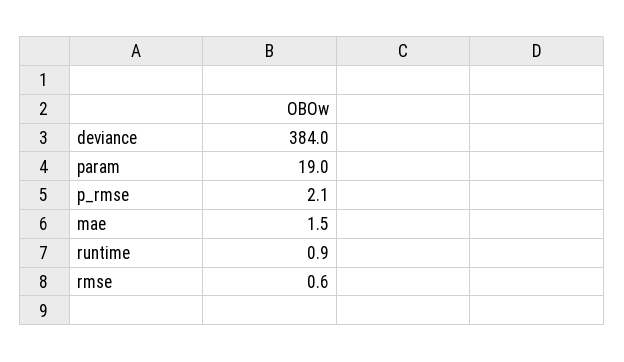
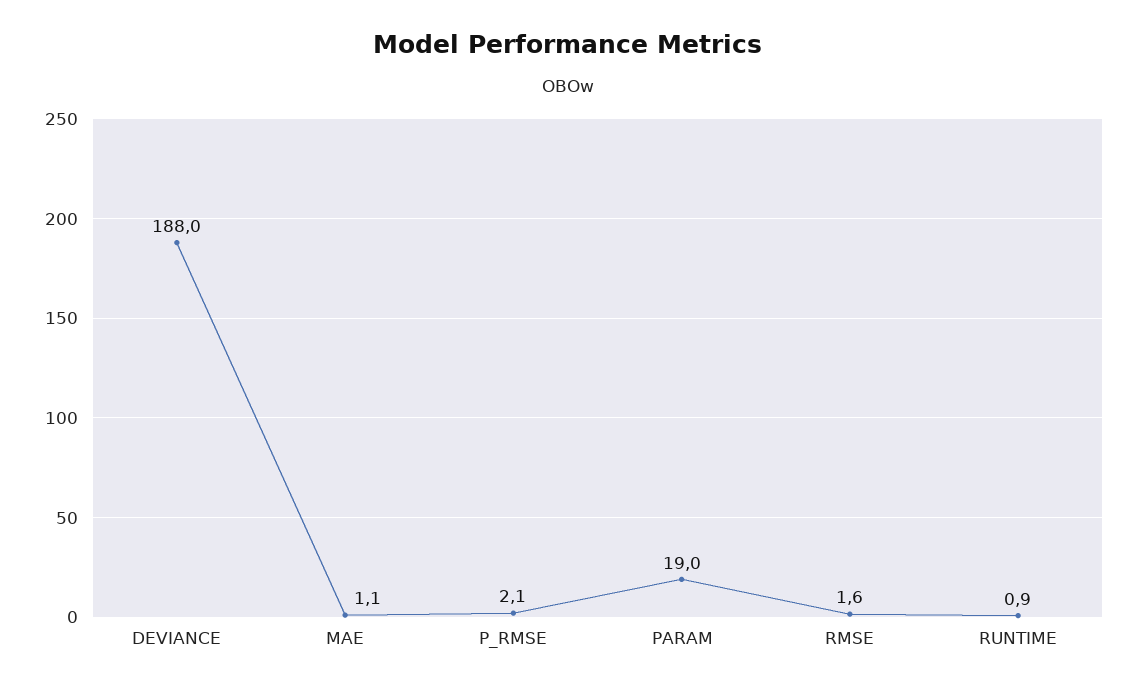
deviance: 384 -> 188
mae: 1.5 -> 1.1
rmse: 0.6 -> 1.6

